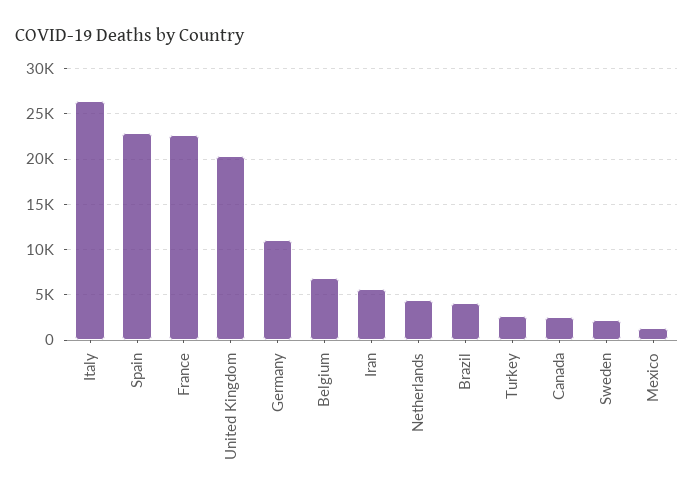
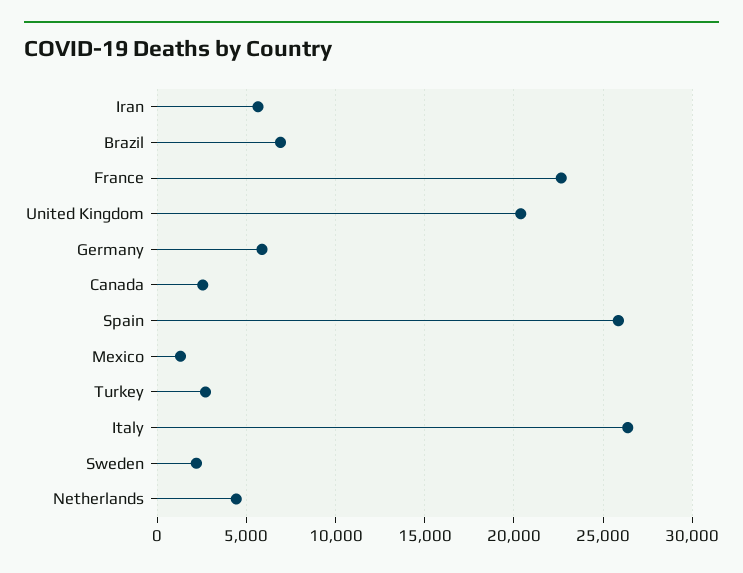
Spain: 23000 -> 26000
Germany: 11000 -> 6000
Belgium: 7000 -> none
Brazil: 4000 -> 7000

